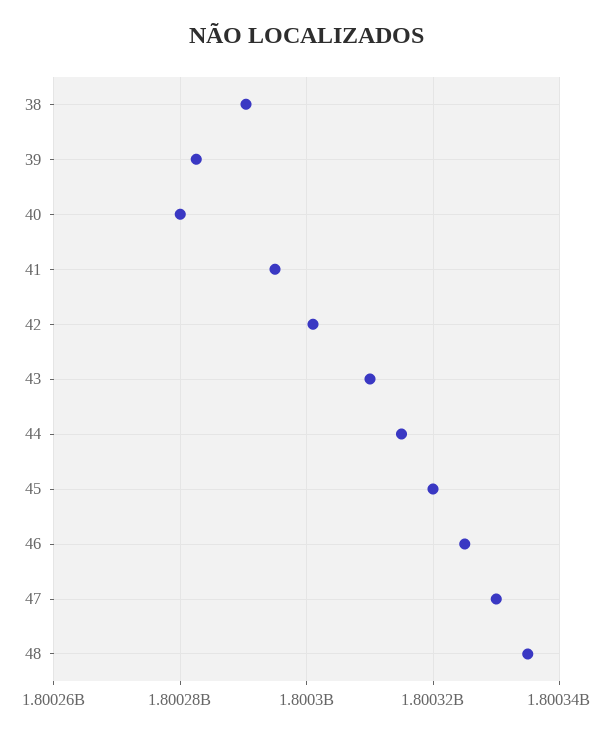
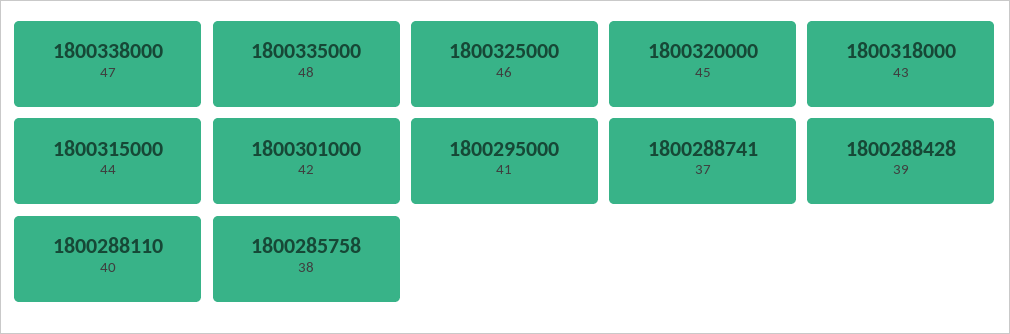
38: 1800290000 -> 1800285758
39: 1800282000 -> 1800288428
40: 1800280000 -> 1800288110
43: 1800310000 -> 1800318000
47: 1800330000 -> 1800338000
37: none -> 1800288741

